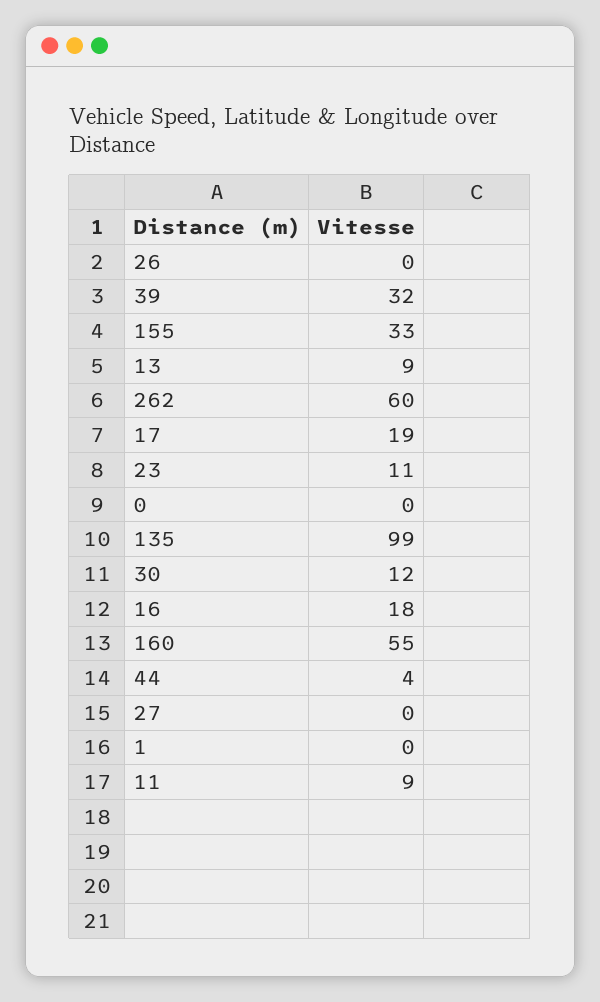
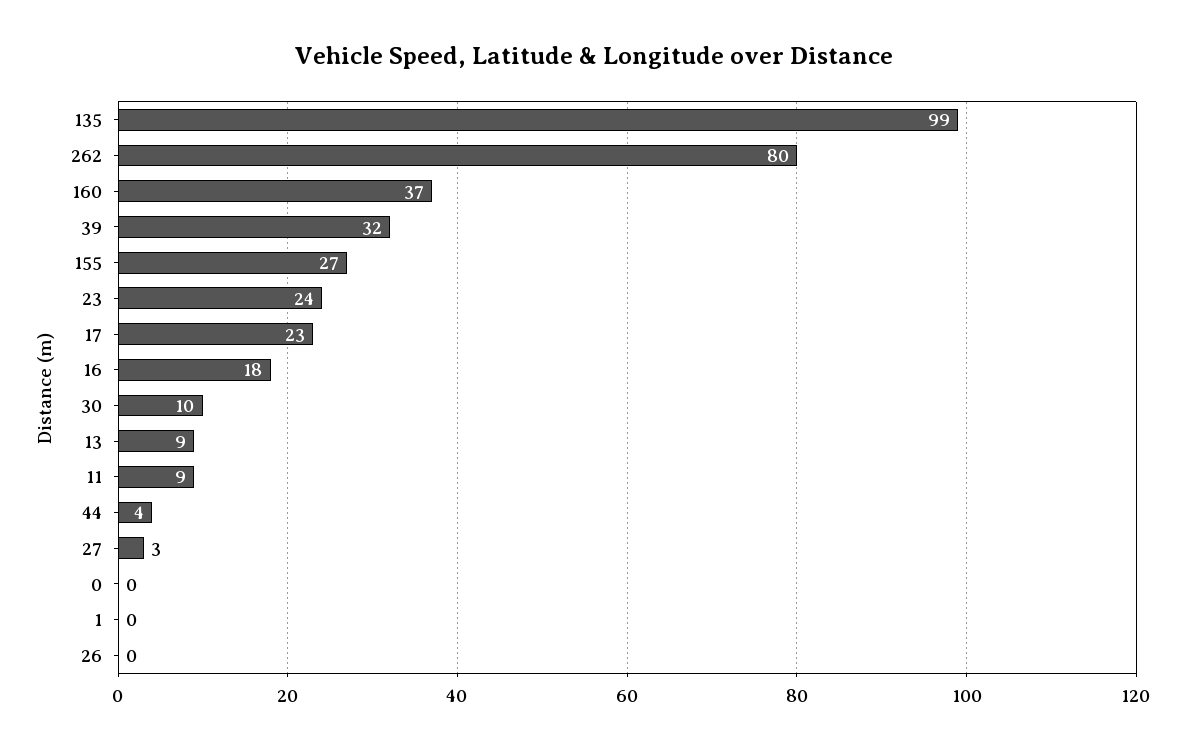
155: 33 -> 27
262: 60 -> 80
17: 19 -> 23
23: 11 -> 24
30: 12 -> 10
160: 55 -> 37
27: 0 -> 3

